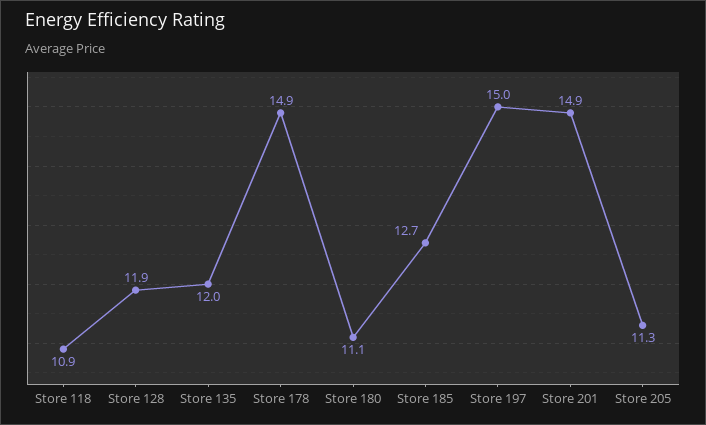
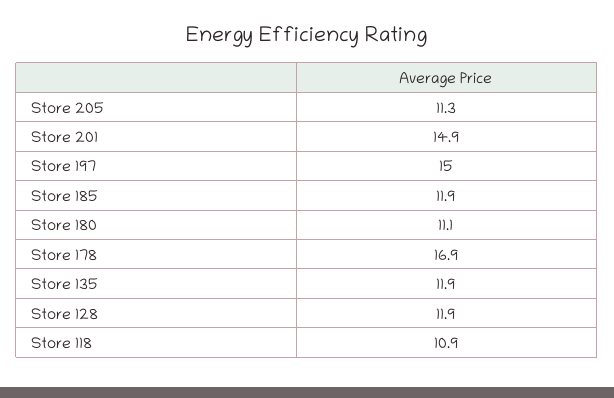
Store 135: 12 -> 11.9
Store 178: 14.9 -> 16.9
Store 185: 12.7 -> 11.9

